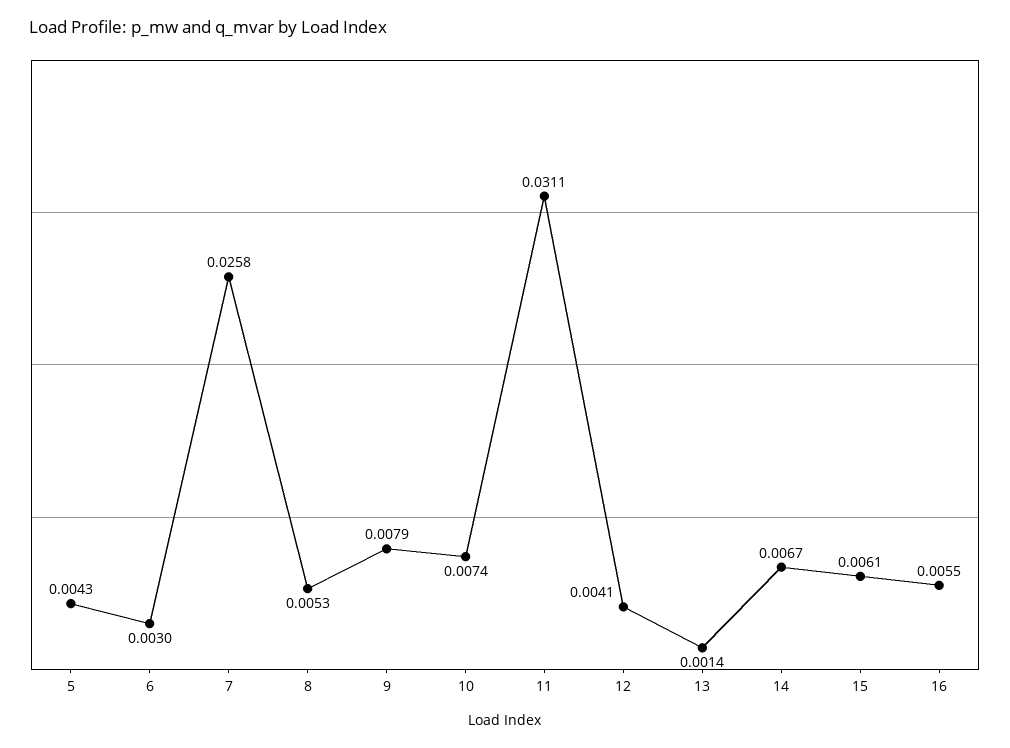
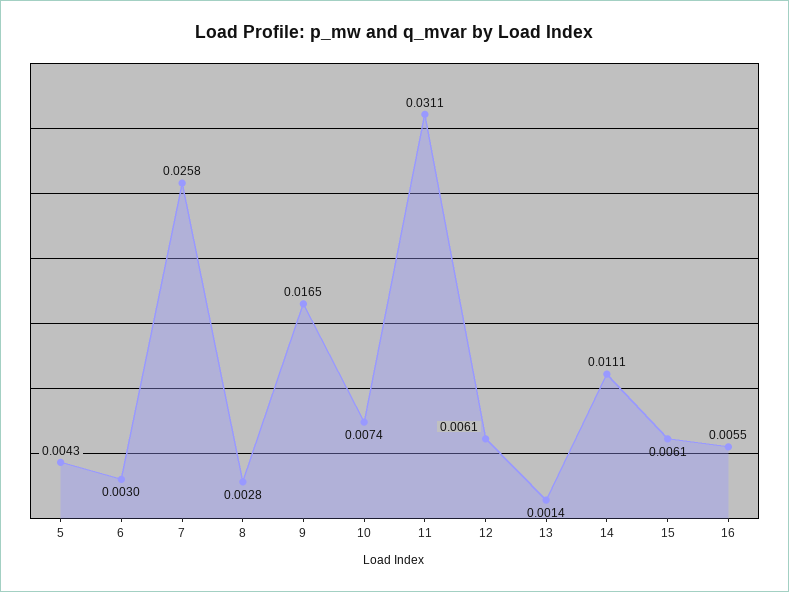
8: 0.0053 -> 0.0028
9: 0.0079 -> 0.0165
12: 0.0041 -> 0.0061
14: 0.0067 -> 0.0111

